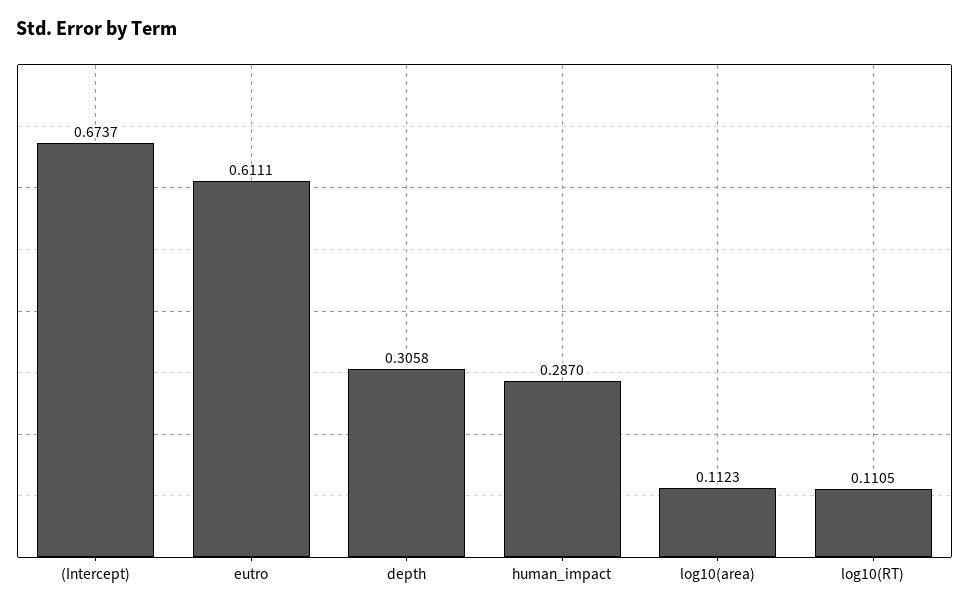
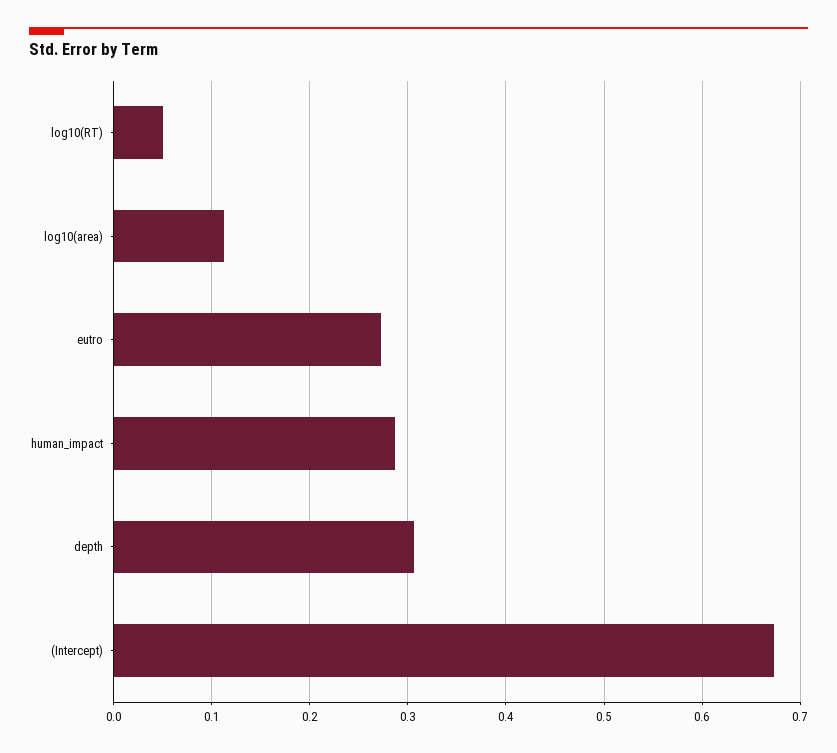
eutro: 0.6111 -> 0.27
log10(RT): 0.1105 -> 0.05

